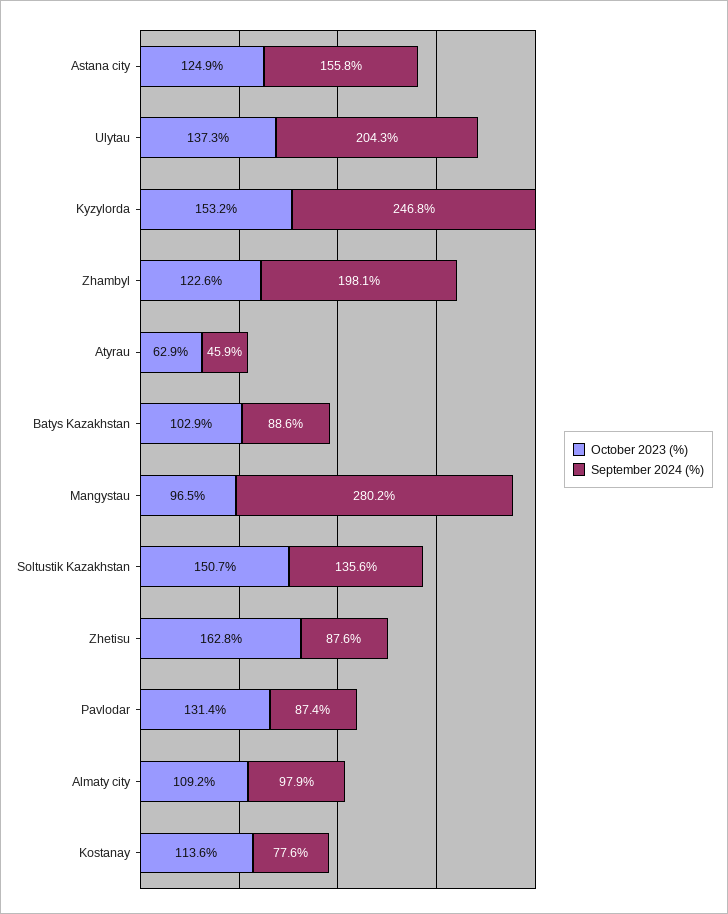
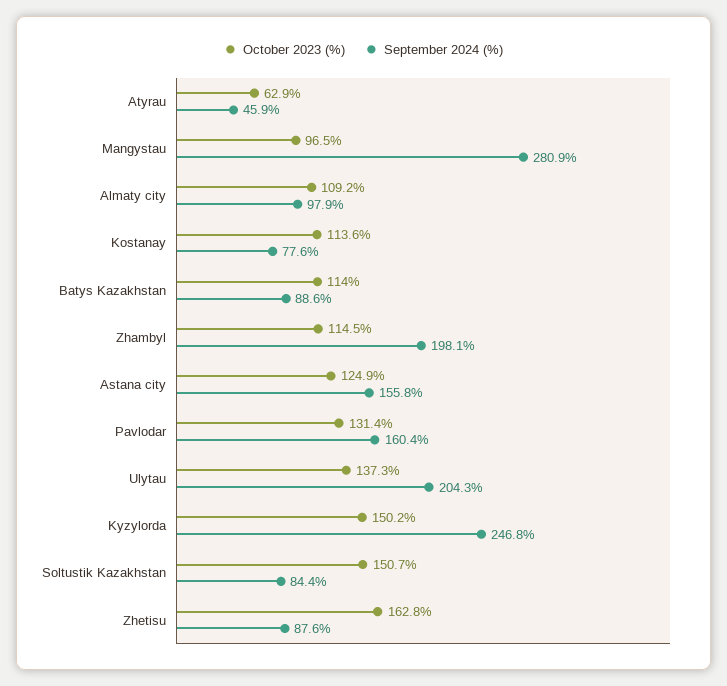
October 2023 (%), Kyzylorda: 153.2 -> 150.2
October 2023 (%), Zhambyl: 122.6 -> 114.5
October 2023 (%), Batys Kazakhstan: 102.9 -> 114
September 2024 (%), Mangystau: 280.2 -> 280.9
September 2024 (%), Soltustik Kazakhstan: 135.6 -> 84.4
September 2024 (%), Pavlodar: 87.4 -> 160.4

